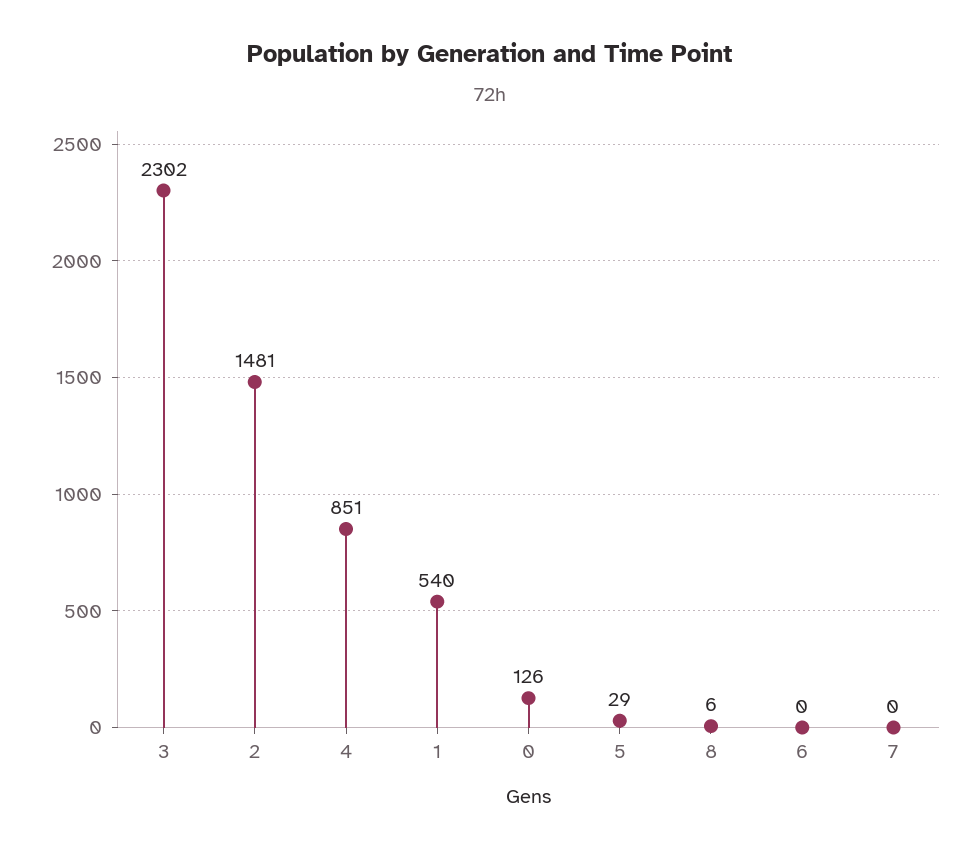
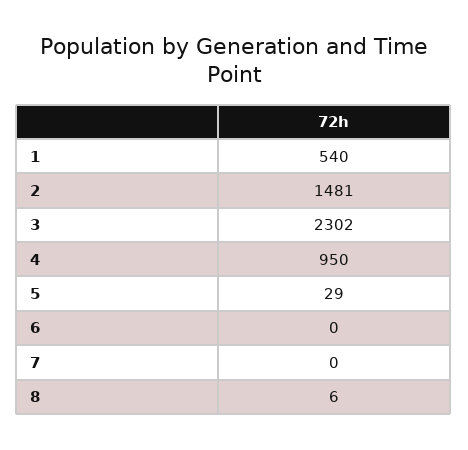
4: 851 -> 950
0: 126 -> none

